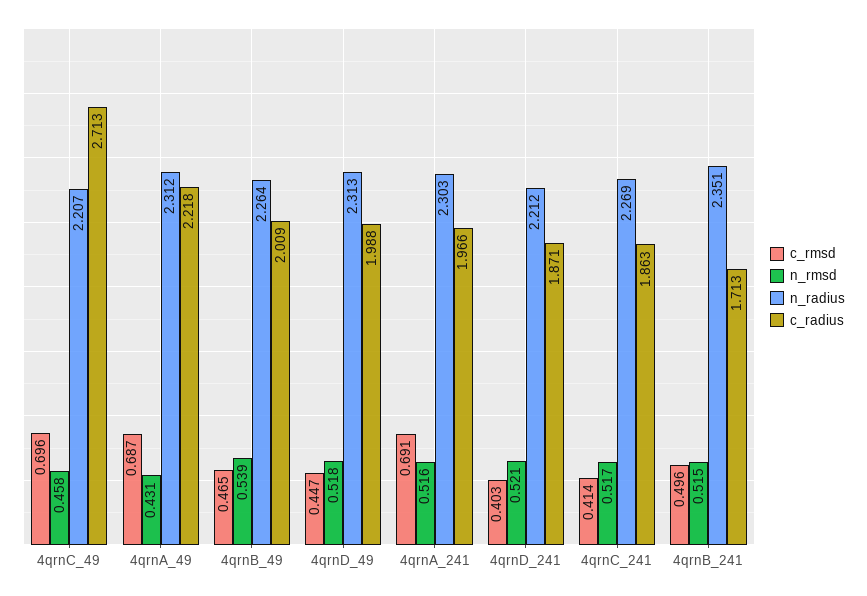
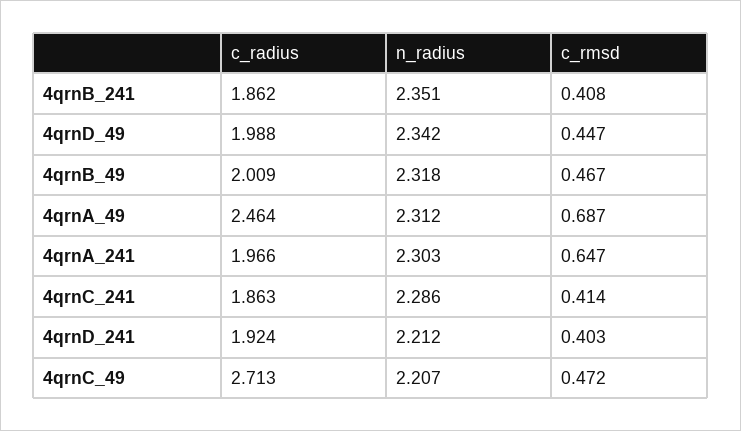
c_rmsd, 4qrnC_49: 0.696 -> 0.472
n_rmsd, 4qrnC_49: 0.458 -> none
n_rmsd, 4qrnA_49: 0.431 -> none
c_radius, 4qrnA_49: 2.218 -> 2.464
c_rmsd, 4qrnB_49: 0.465 -> 0.467
n_rmsd, 4qrnB_49: 0.539 -> none
n_radius, 4qrnB_49: 2.264 -> 2.318
n_rmsd, 4qrnD_49: 0.518 -> none
n_radius, 4qrnD_49: 2.313 -> 2.342
c_rmsd, 4qrnA_241: 0.691 -> 0.647
n_rmsd, 4qrnA_241: 0.516 -> none
n_rmsd, 4qrnD_241: 0.521 -> none
c_radius, 4qrnD_241: 1.871 -> 1.924
n_rmsd, 4qrnC_241: 0.517 -> none
n_radius, 4qrnC_241: 2.269 -> 2.286
c_rmsd, 4qrnB_241: 0.496 -> 0.408
n_rmsd, 4qrnB_241: 0.515 -> none
c_radius, 4qrnB_241: 1.713 -> 1.862

